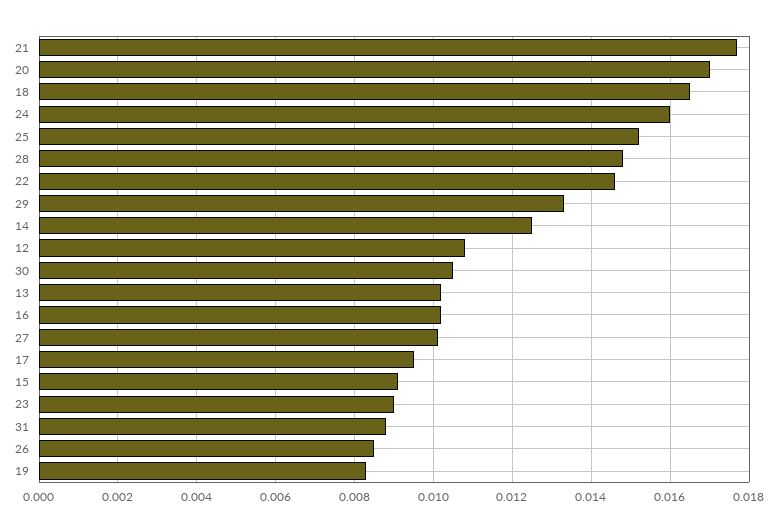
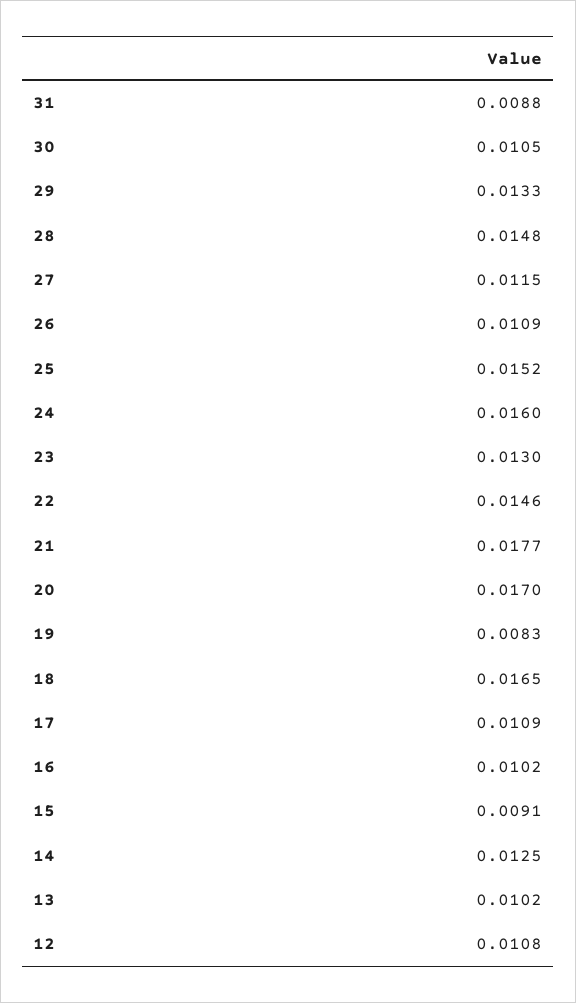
27: 0.01 -> 0.0115
17: 0.0095 -> 0.0109
23: 0.009 -> 0.013
26: 0.0085 -> 0.0109

